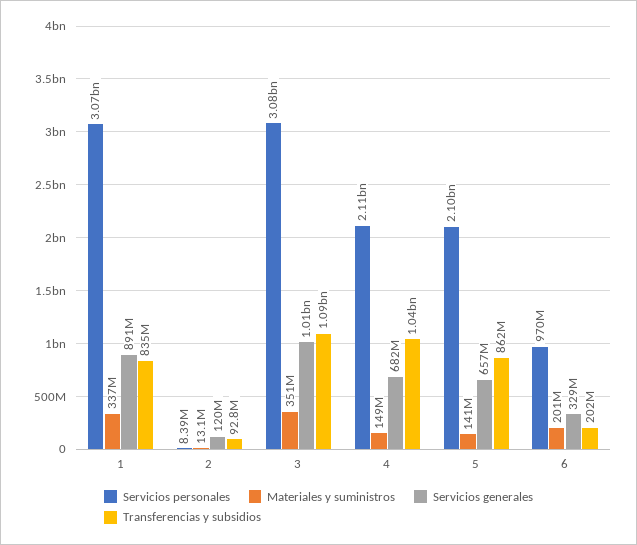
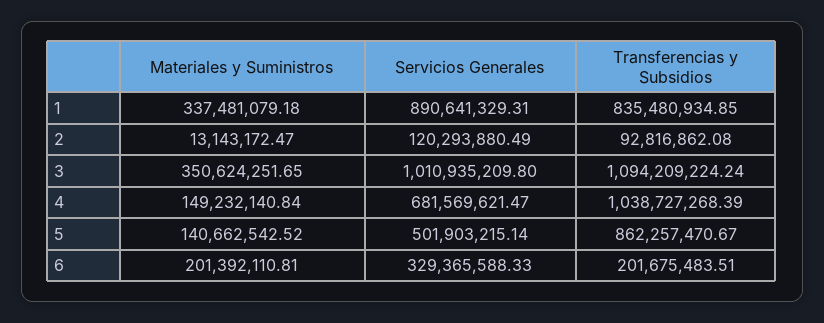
Servicios personales, 1: 3070000000 -> none
Servicios personales, 2: 8390000 -> none
Servicios personales, 3: 3080000000 -> none
Servicios personales, 4: 2110000000 -> none
Servicios personales, 5: 2100000000 -> none
Servicios generales, 5: 657000000 -> 501903215.14
Servicios personales, 6: 970000000 -> none

